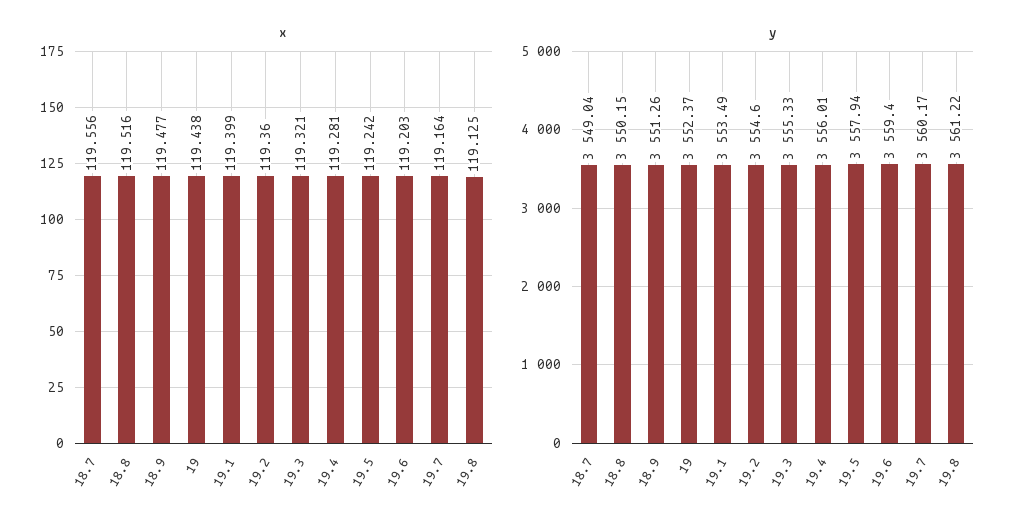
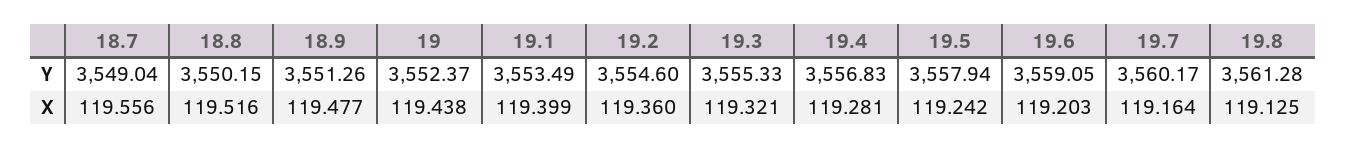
y, 19.4: 3556.01 -> 3556.83
y, 19.6: 3559.4 -> 3559.05
y, 19.8: 3561.22 -> 3561.28

